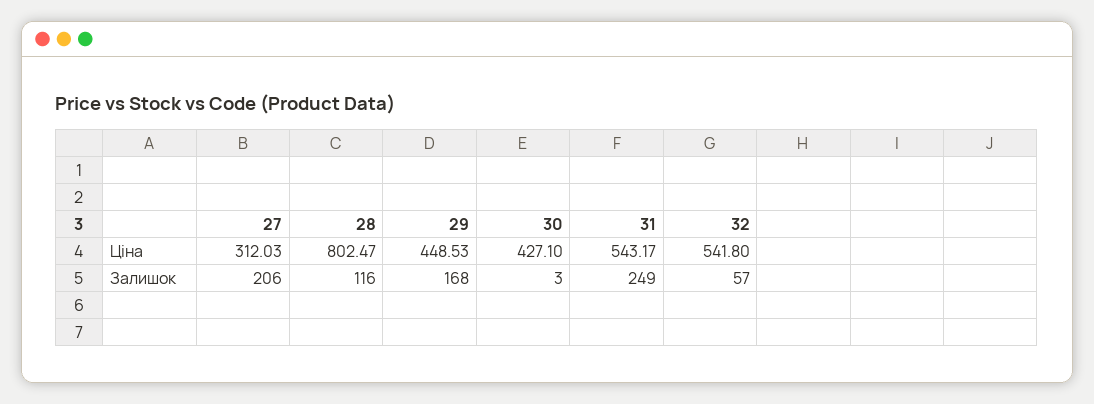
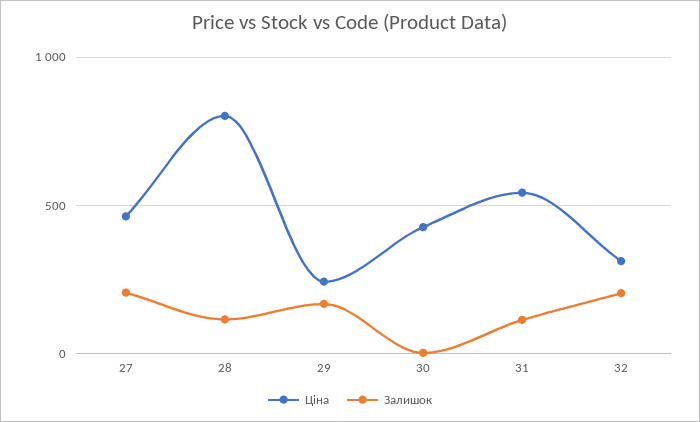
Ціна, 27: 312.03 -> 450
Ціна, 29: 448.53 -> 250
Ціна, 32: 541.8 -> 300
Залишок, 31: 249 -> 100
Залишок, 32: 57 -> 200

